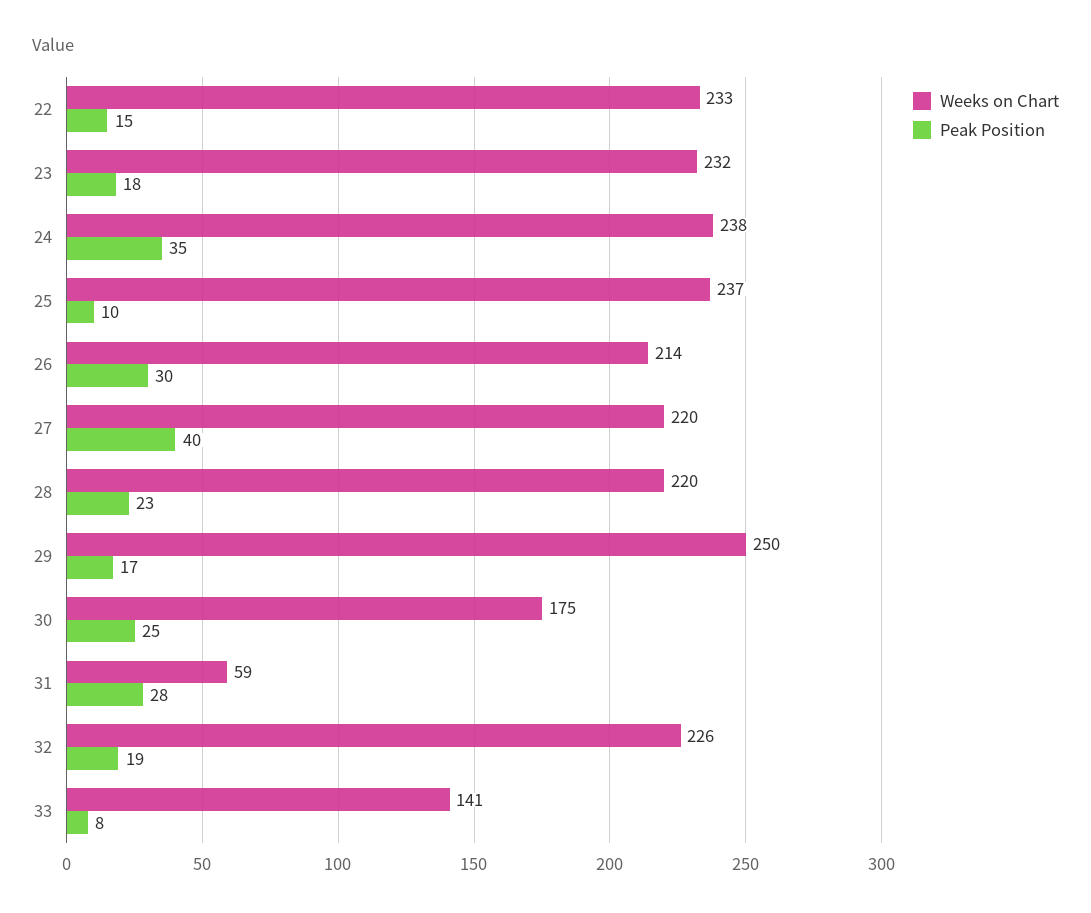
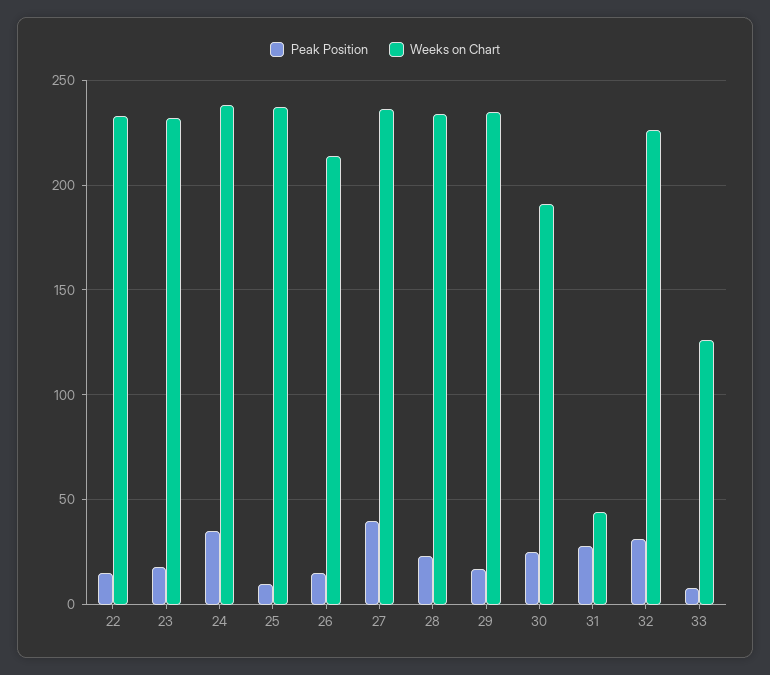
Peak Position, 26: 30 -> 15
Weeks on Chart, 27: 220 -> 235
Weeks on Chart, 28: 220 -> 235
Weeks on Chart, 29: 250 -> 235
Weeks on Chart, 30: 175 -> 190
Weeks on Chart, 31: 59 -> 45
Peak Position, 32: 19 -> 30
Weeks on Chart, 33: 141 -> 125

